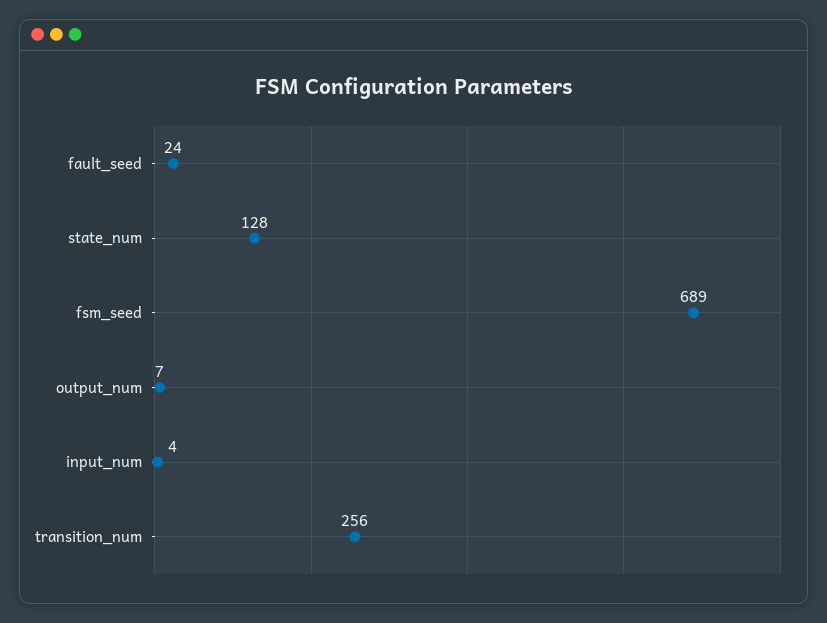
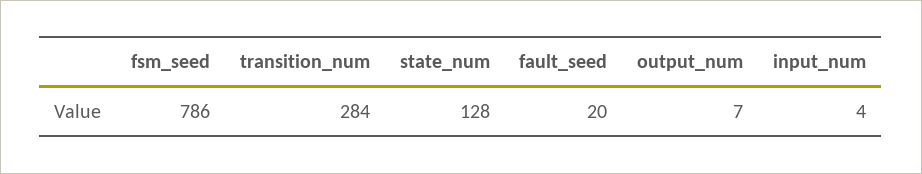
fault_seed: 24 -> 20
fsm_seed: 689 -> 786
transition_num: 256 -> 284

